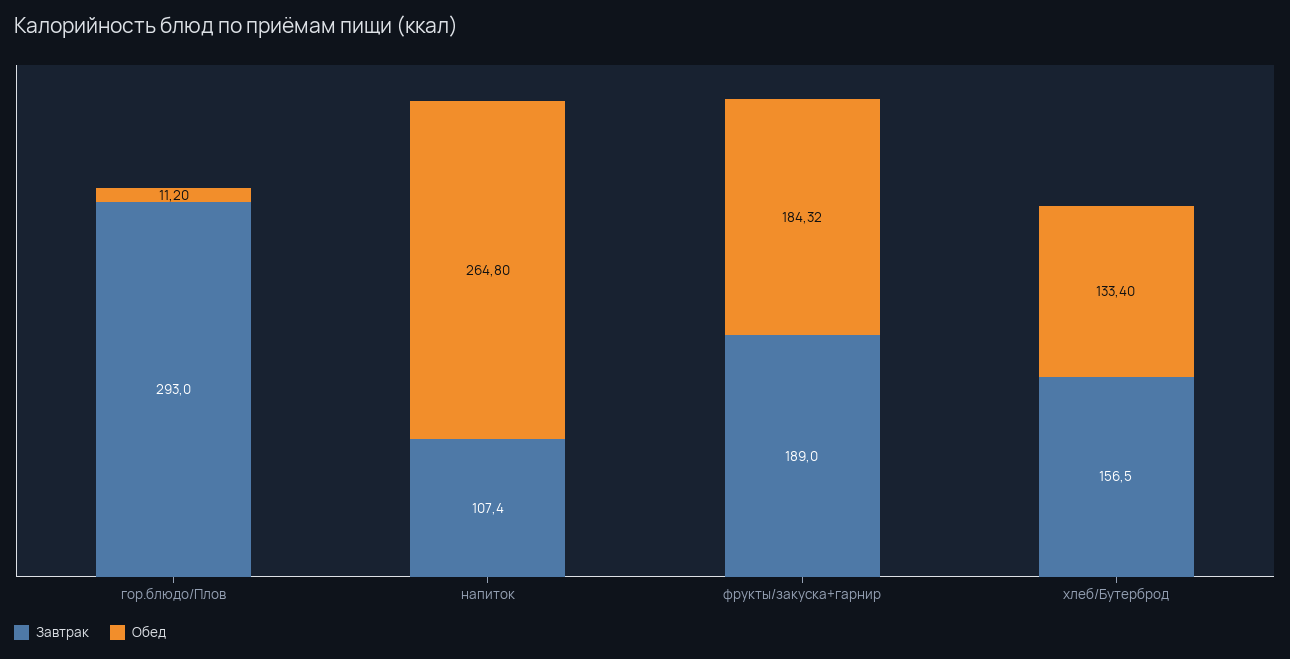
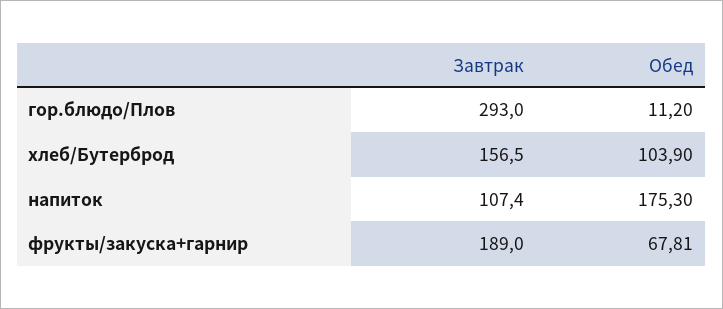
Обед, напиток: 264.8 -> 175.3
Обед, фрукты/закуска+гарнир: 184.32 -> 67.81
Обед, хлеб/Бутерброд: 133.4 -> 103.9

